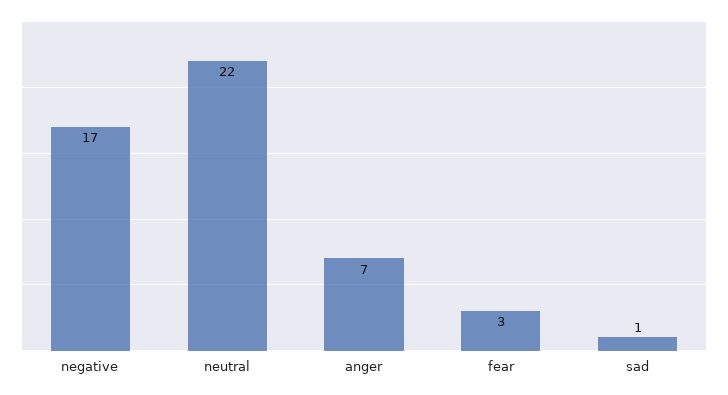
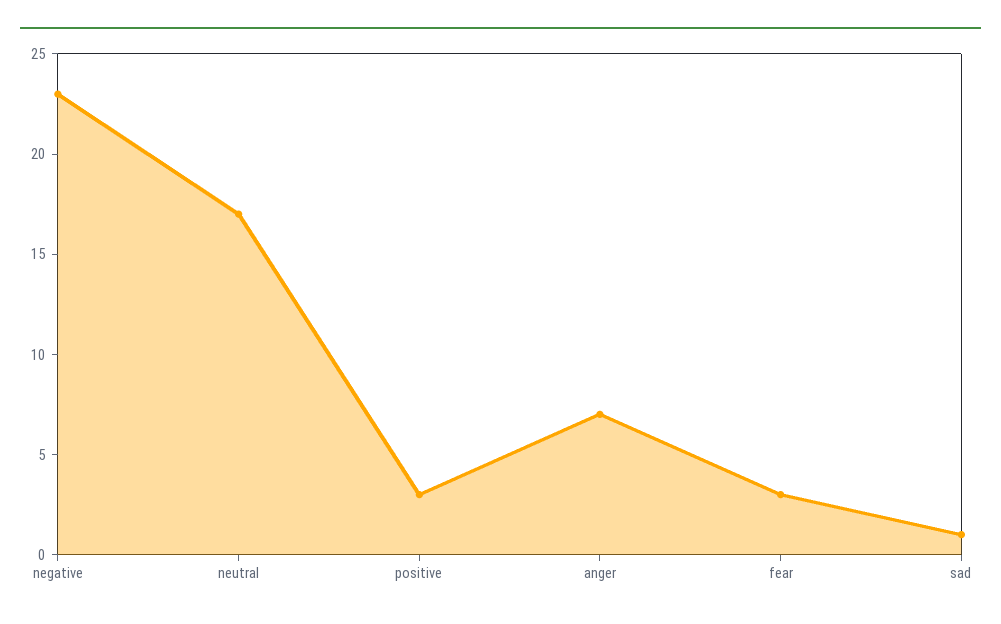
negative: 17 -> 23
neutral: 22 -> 17
positive: none -> 3

